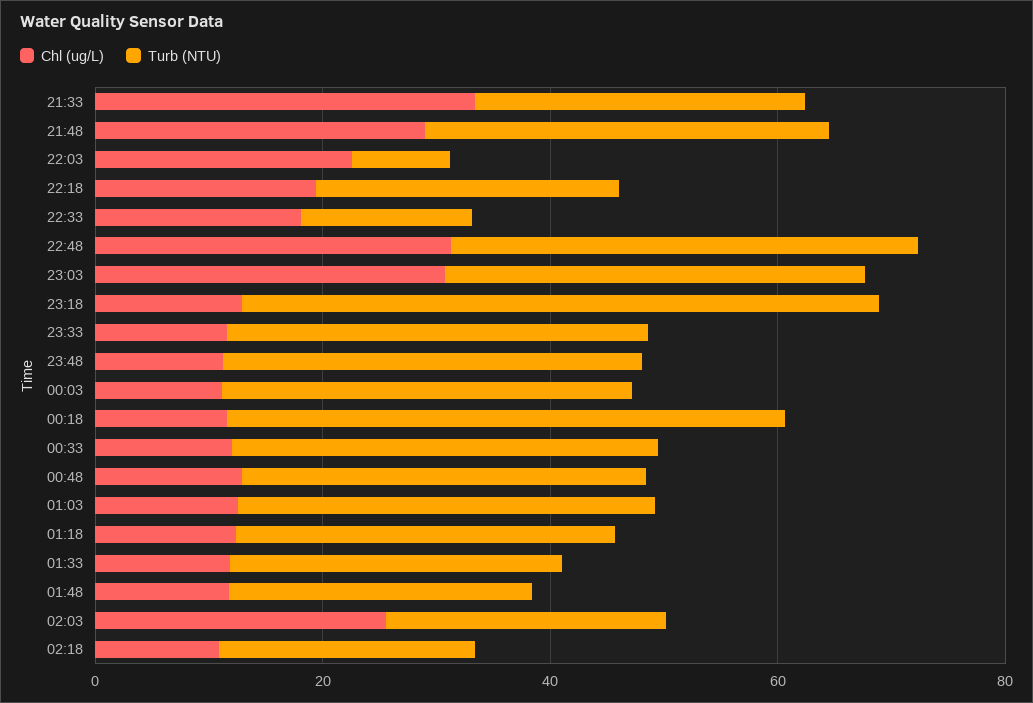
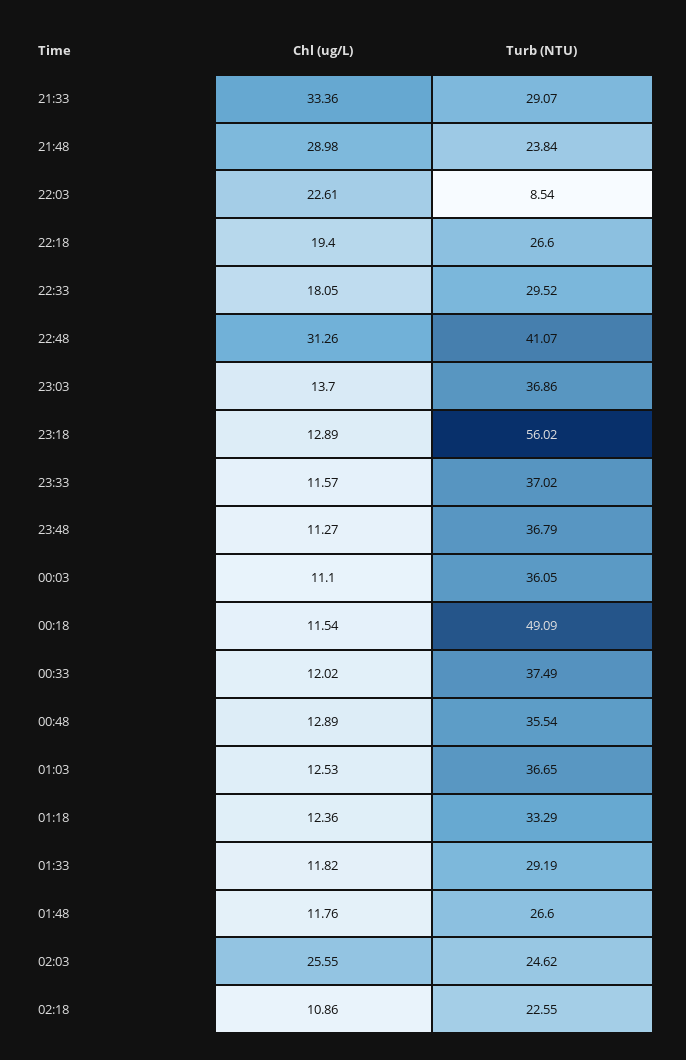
Turb (NTU), 21:48: 35 -> 23.84
Turb (NTU), 22:33: 15 -> 29.52
Chl (ug/L), 23:03: 30 -> 13.7

